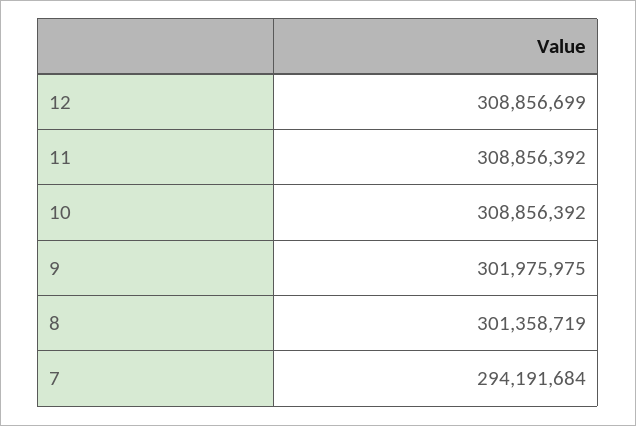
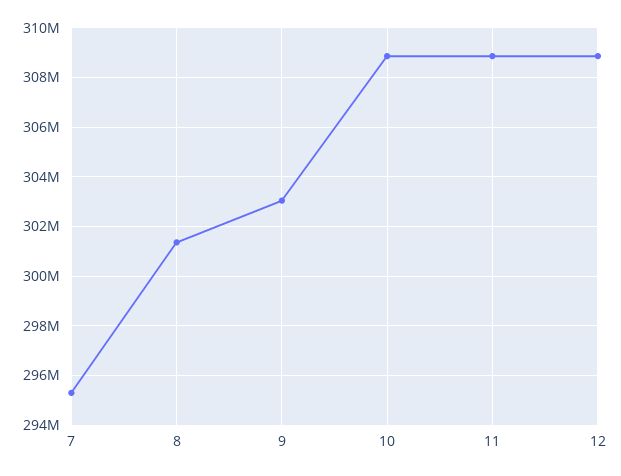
9: 301975975 -> 303000000
7: 294191684 -> 295250000

